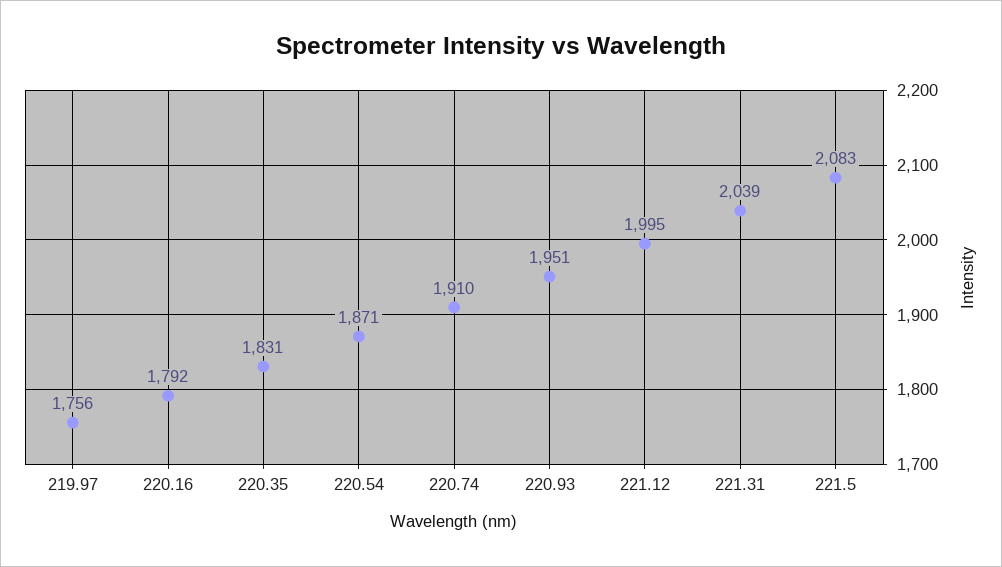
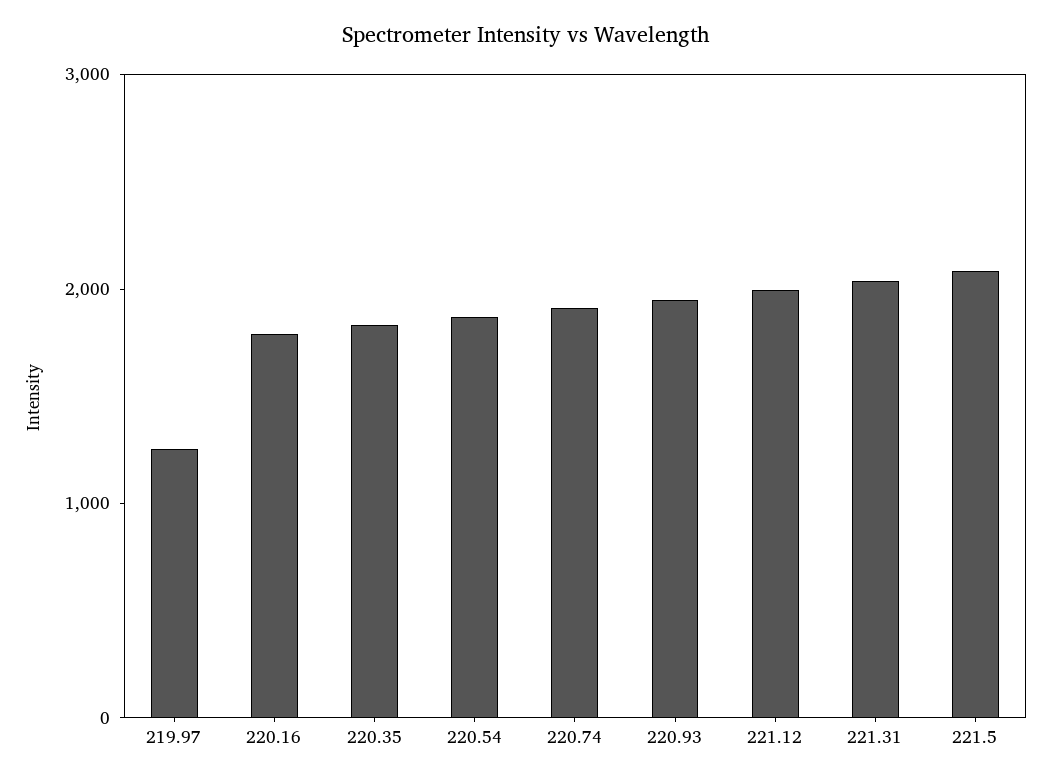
219.97: 1756 -> 1200

